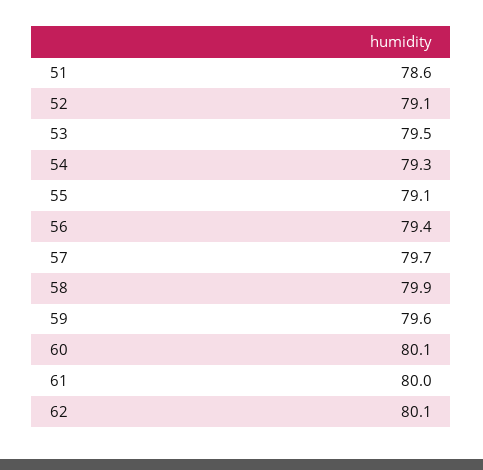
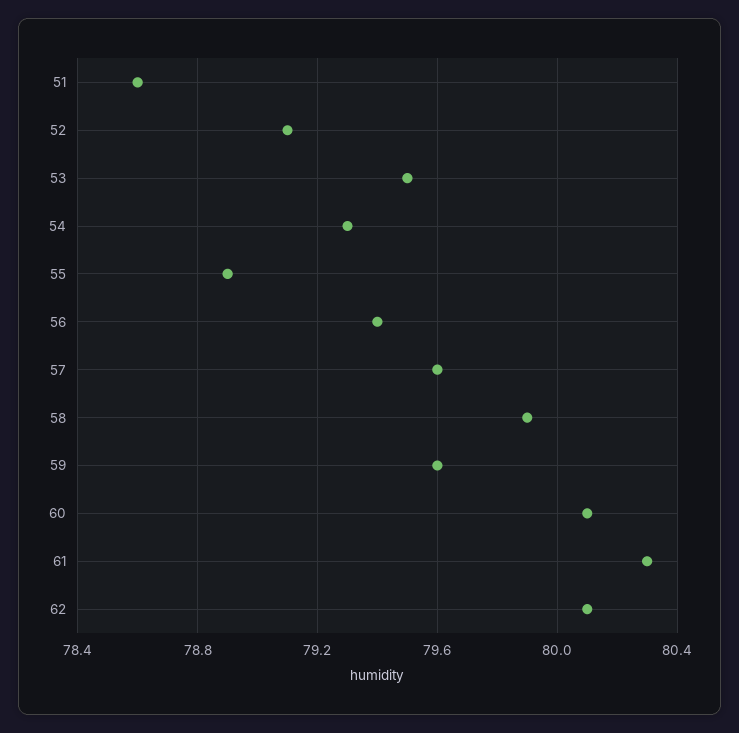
55: 79.1 -> 78.9
57: 79.7 -> 79.6
61: 80 -> 80.3

